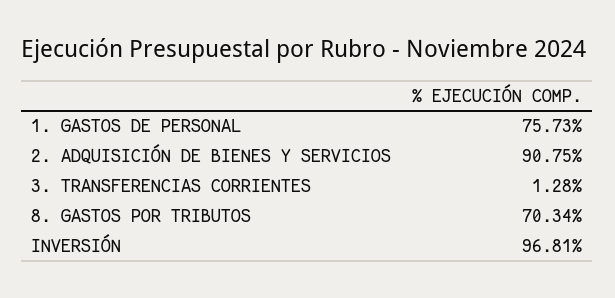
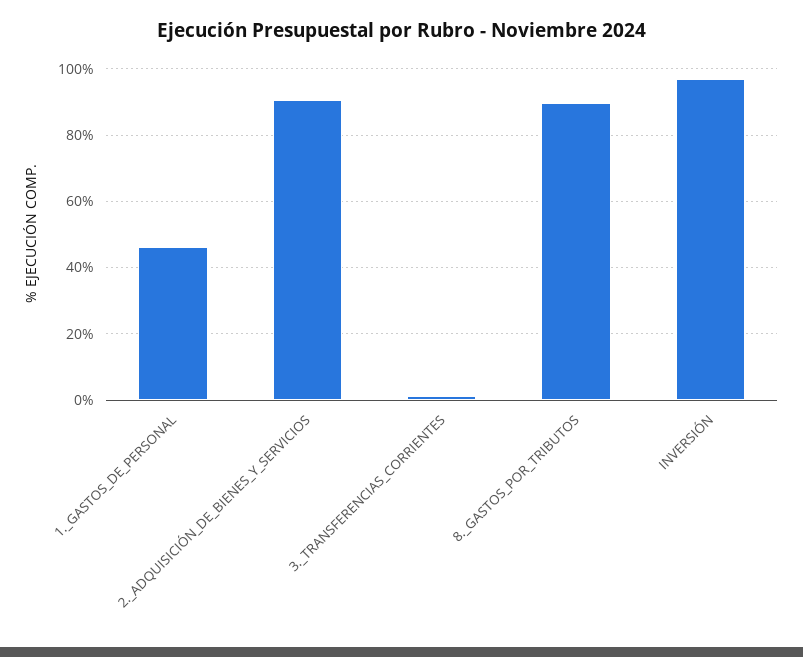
1. GASTOS DE PERSONAL: 75.73 -> 46
8. GASTOS POR TRIBUTOS: 70.34 -> 90

